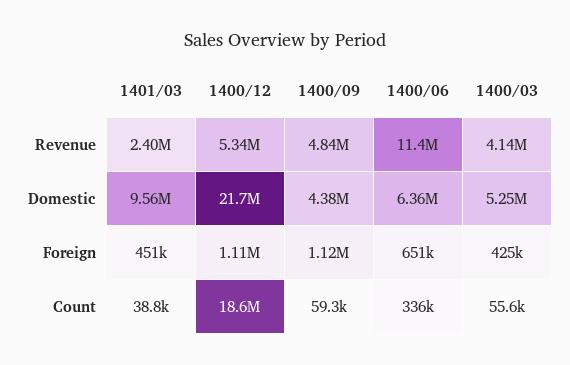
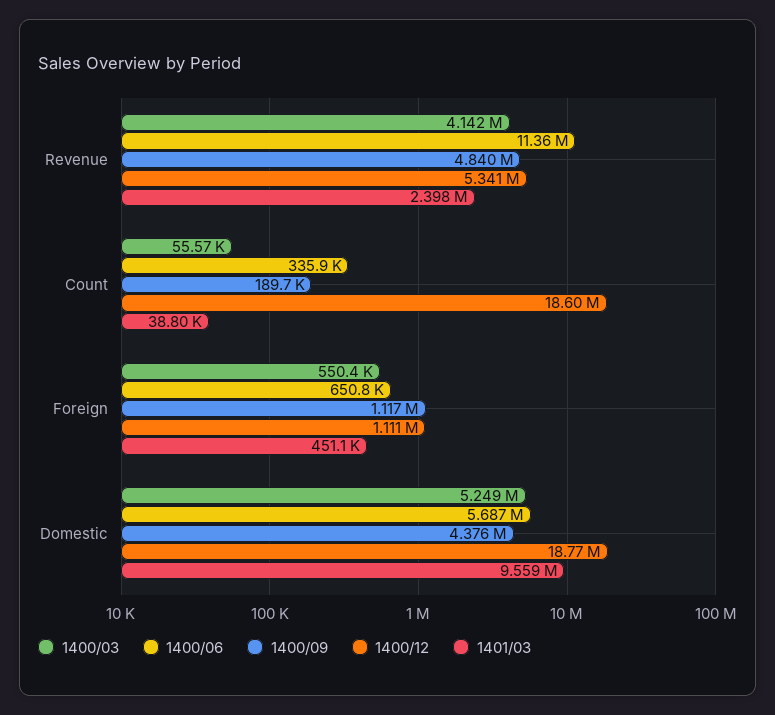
1400/12, Domestic: 21700000 -> 18770000
1400/06, Domestic: 6360000 -> 5687000
1400/03, Foreign: 425000 -> 550400
1400/09, Count: 59300 -> 189700

